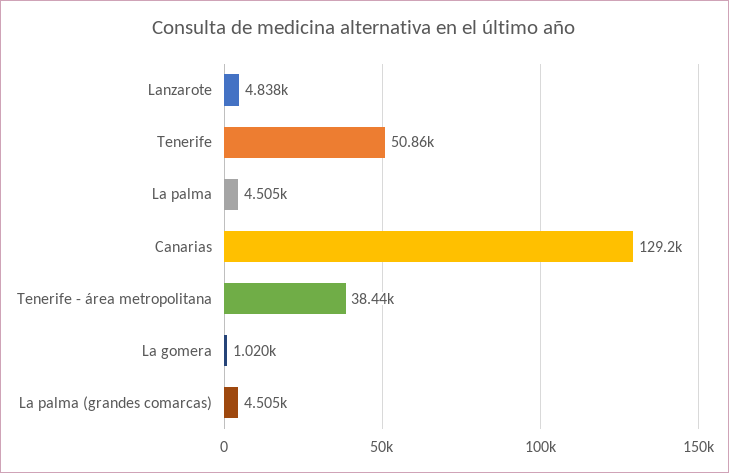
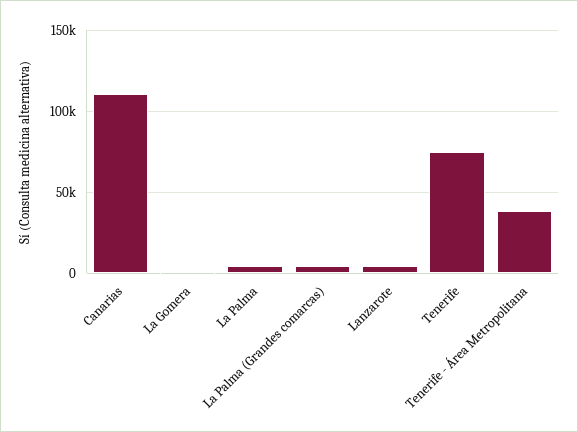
Tenerife: 50860 -> 75000
Canarias: 129200 -> 110000

